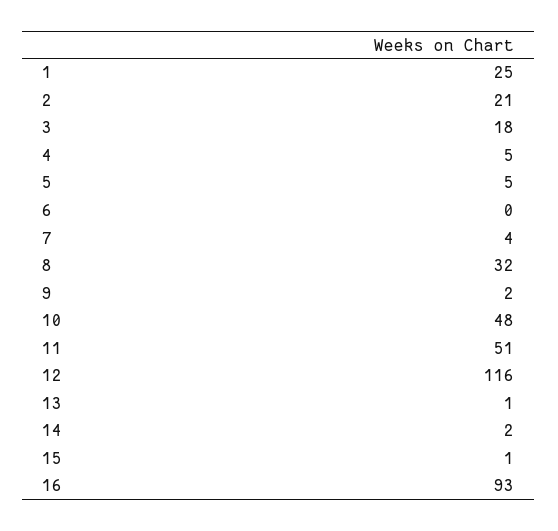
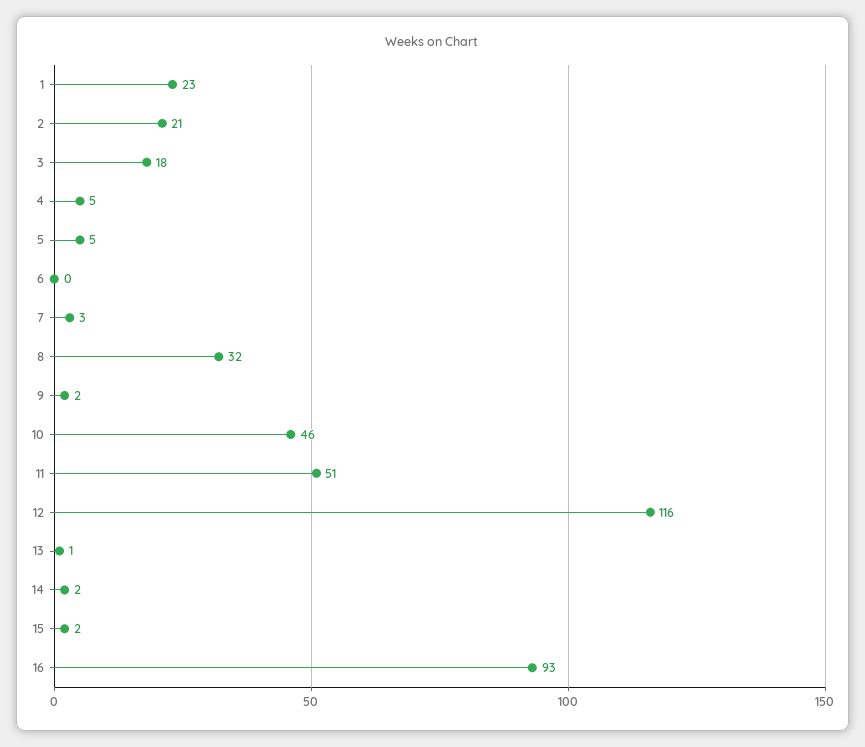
1: 25 -> 23
7: 4 -> 3
10: 48 -> 46
15: 1 -> 2

